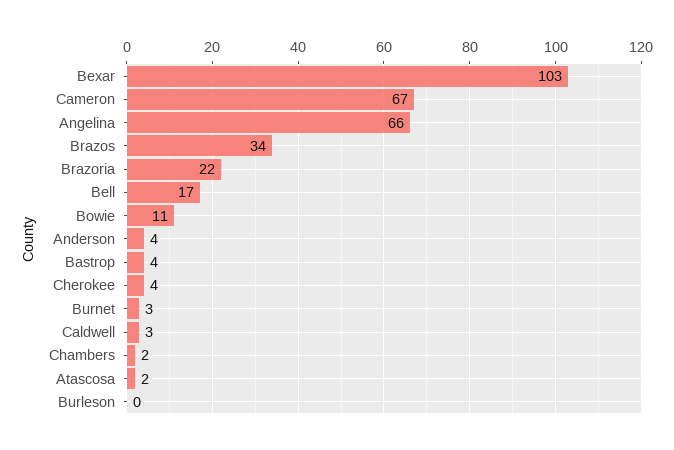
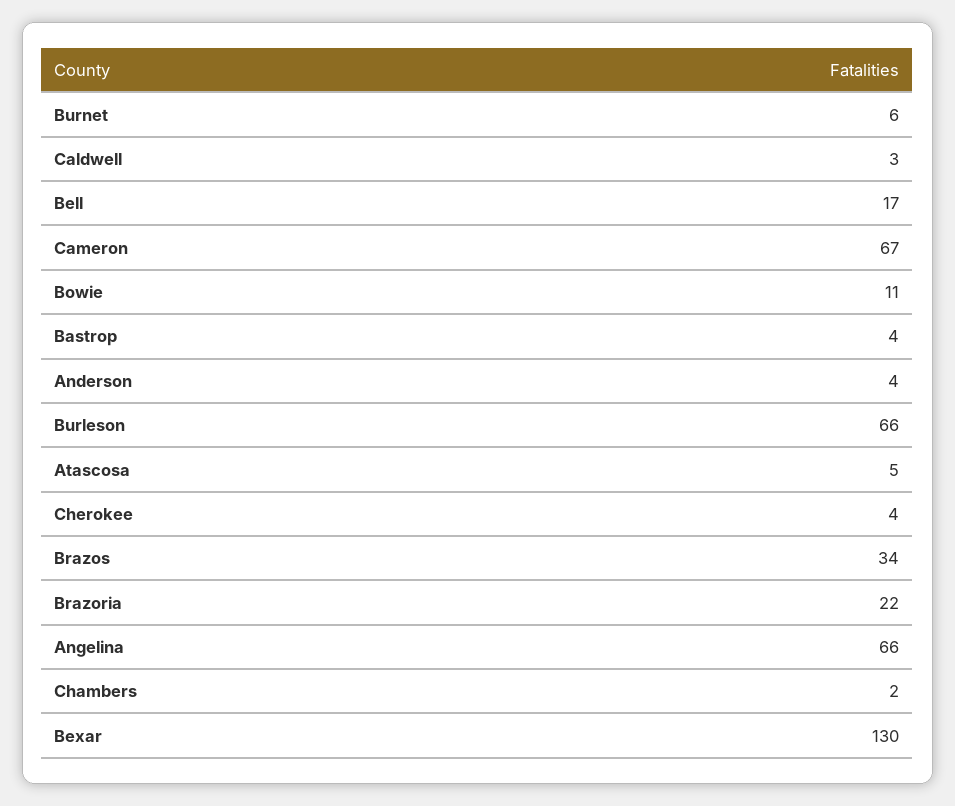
Bexar: 103 -> 130
Burnet: 3 -> 6
Atascosa: 2 -> 5
Burleson: 0 -> 66

